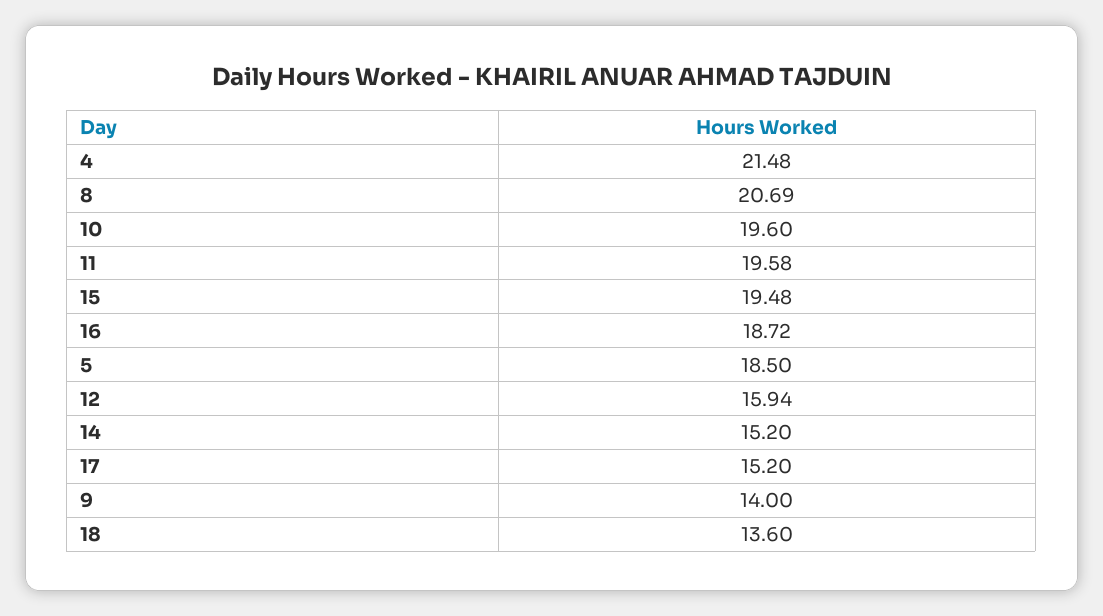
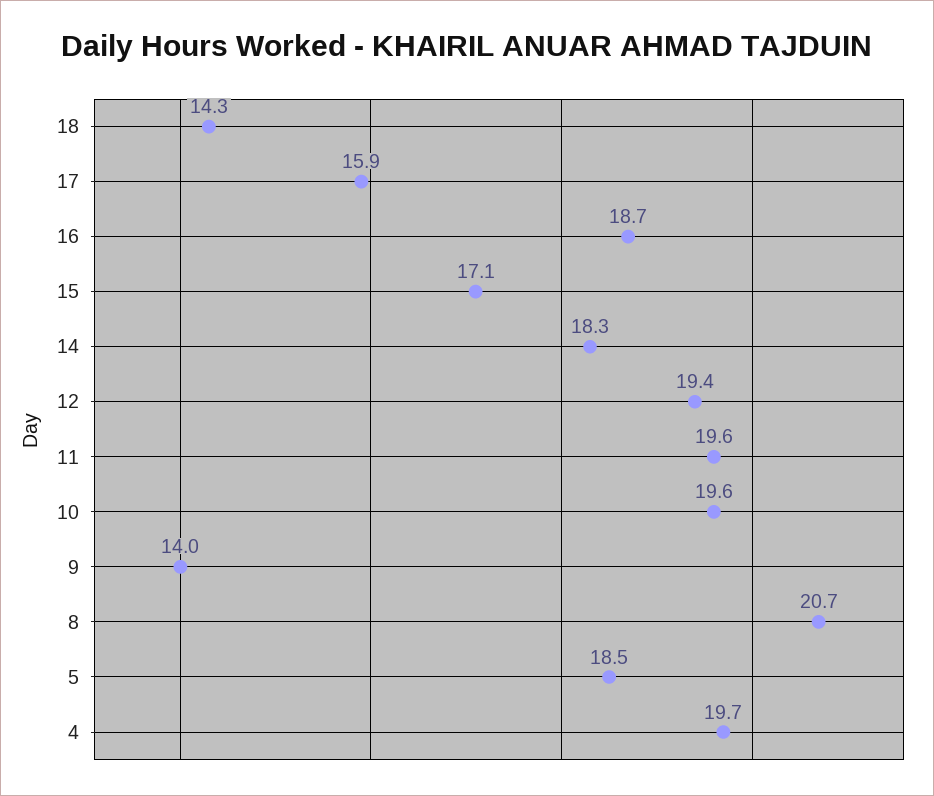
4: 21.48 -> 19.7
15: 19.48 -> 17.1
12: 15.94 -> 19.4
14: 15.2 -> 18.3
17: 15.2 -> 15.9
18: 13.6 -> 14.3

